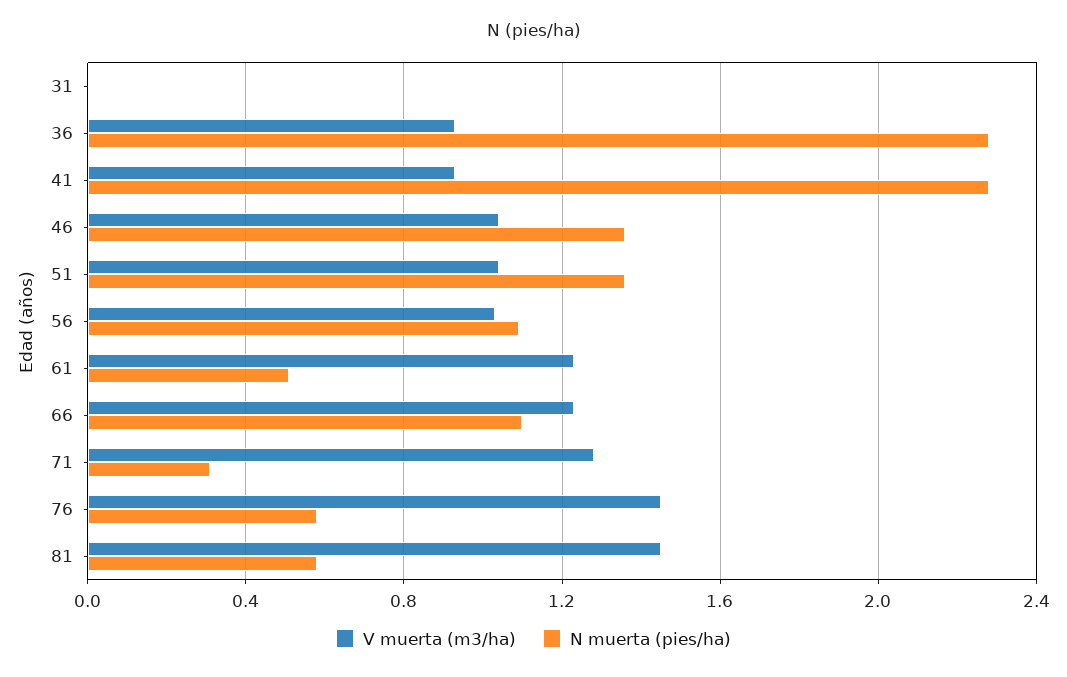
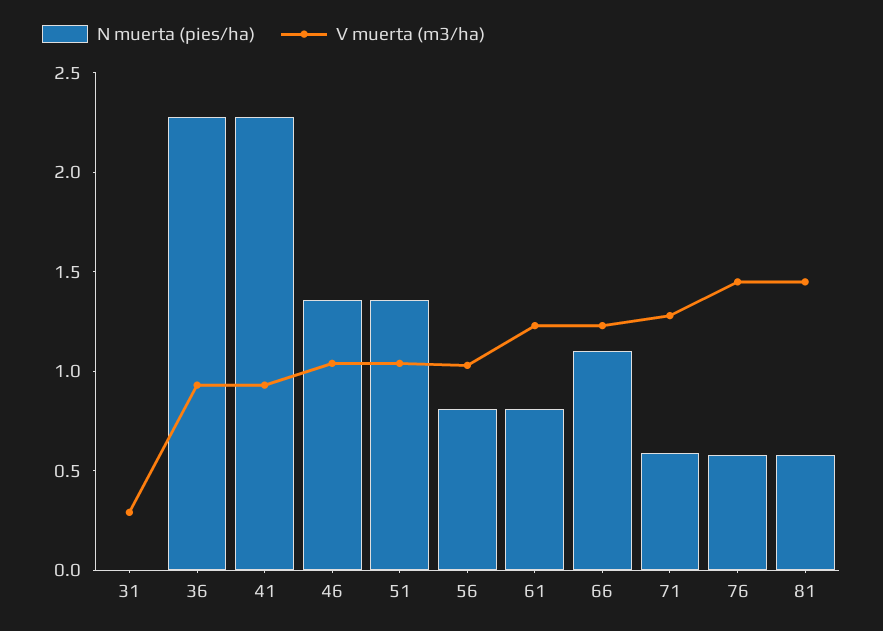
V muerta (m3/ha), 31: 0 -> 0.3
N muerta (pies/ha), 56: 1.1 -> 0.8
N muerta (pies/ha), 61: 0.5 -> 0.8
N muerta (pies/ha), 71: 0.3 -> 0.6

